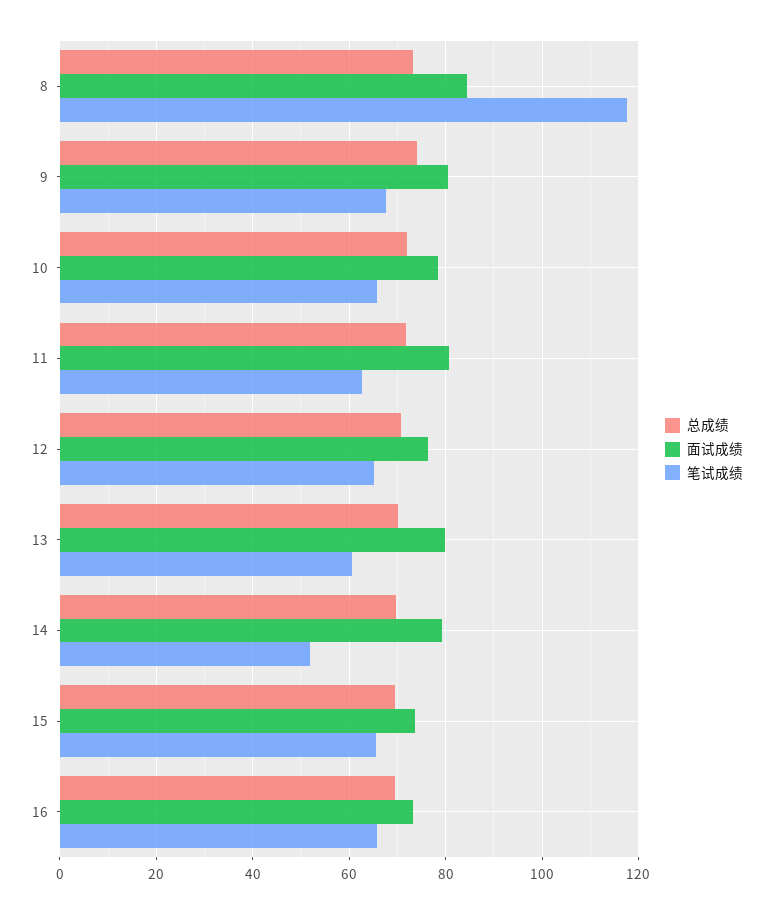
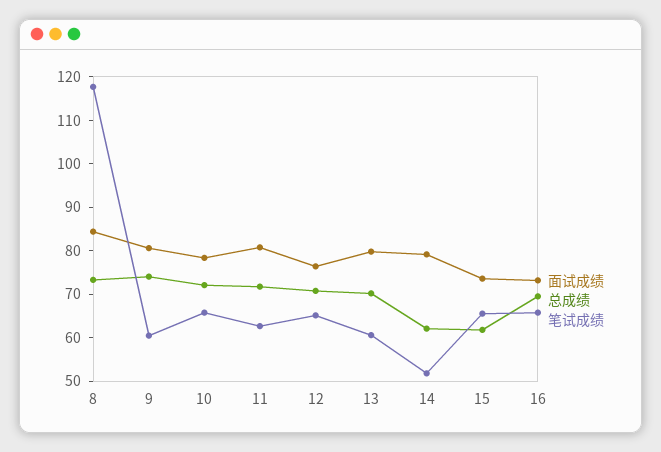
笔试成绩, 9: 68 -> 60
总成绩, 14: 70 -> 62
总成绩, 15: 70 -> 62

